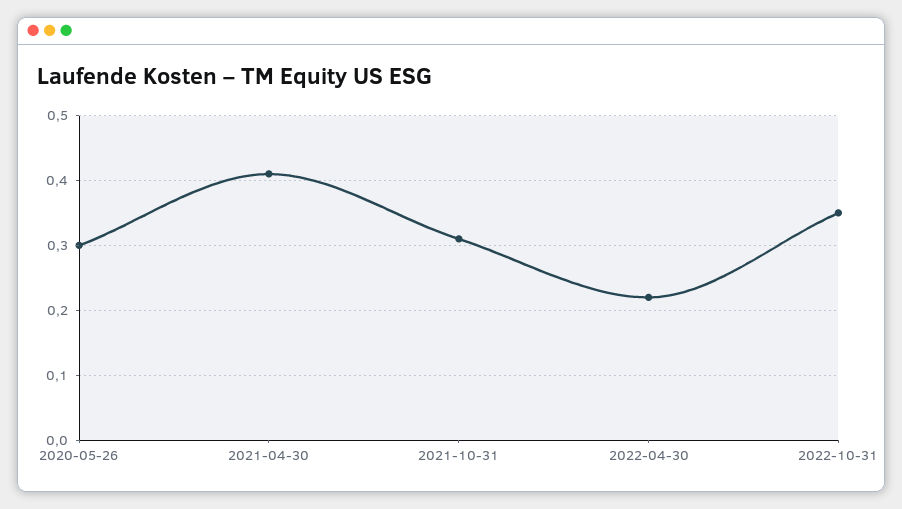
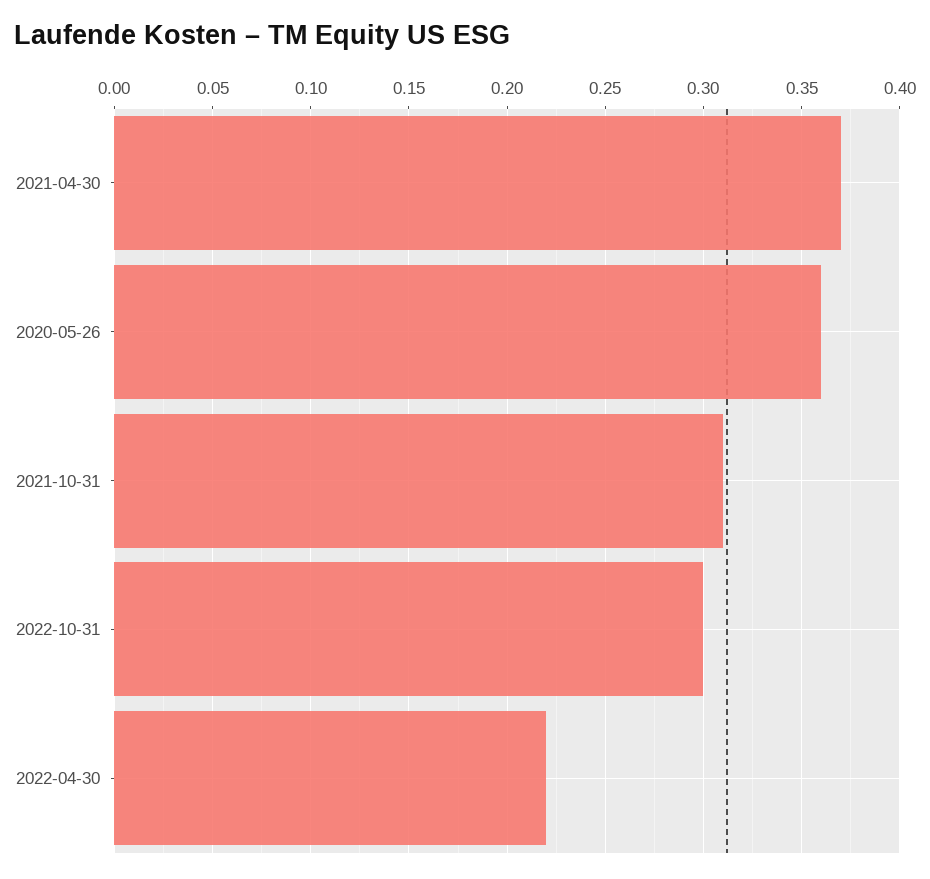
2020-05-26: 0.3 -> 0.36
2021-04-30: 0.41 -> 0.37
2022-10-31: 0.35 -> 0.3

